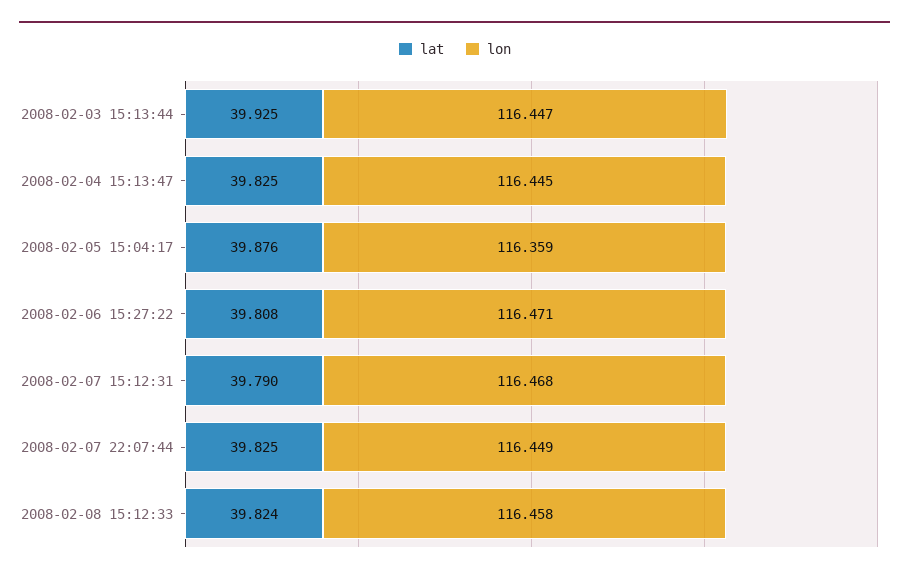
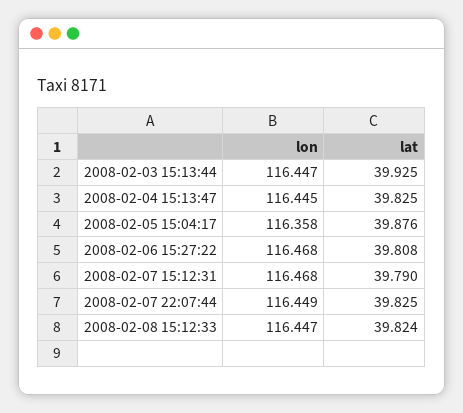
lon, 2008-02-05 15:04:17: 116.359 -> 116.358
lon, 2008-02-06 15:27:22: 116.471 -> 116.468
lon, 2008-02-08 15:12:33: 116.458 -> 116.447

